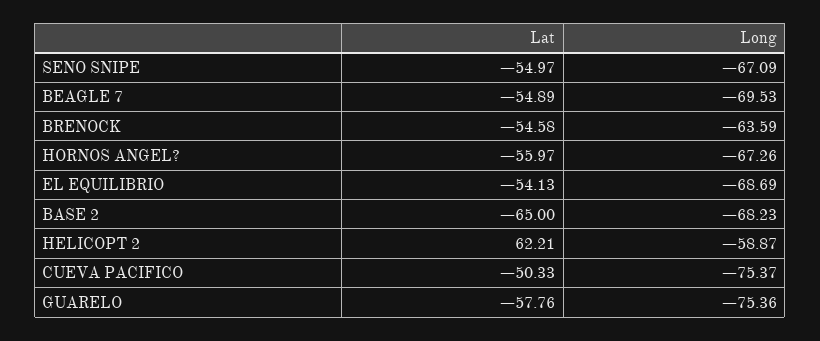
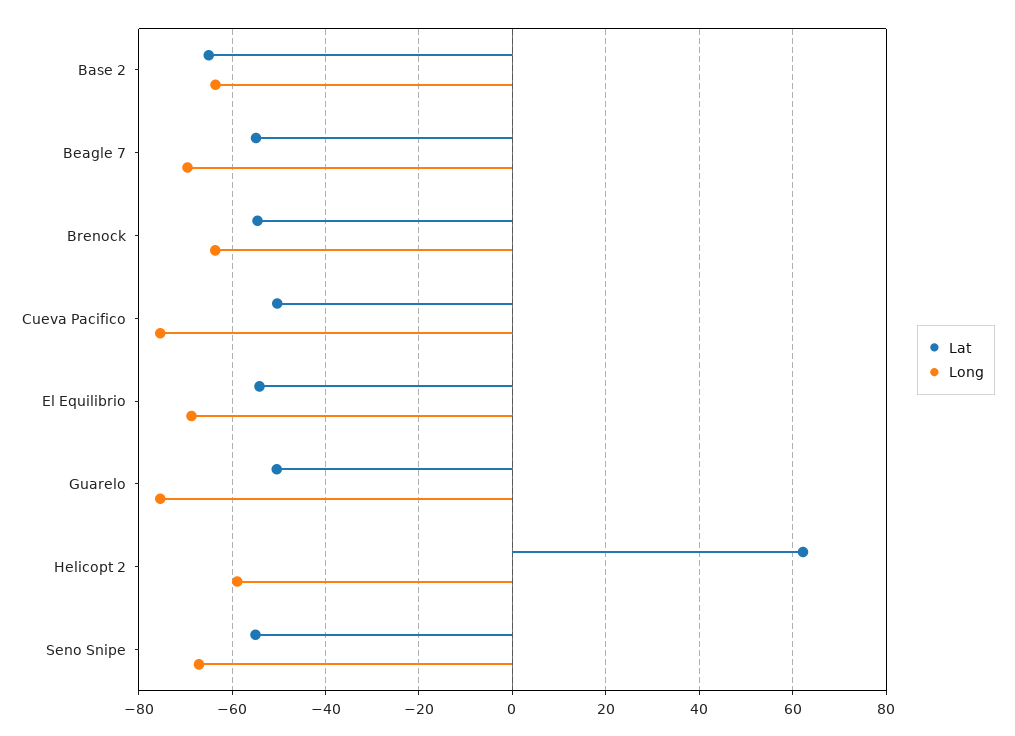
Lat, HORNOS ANGEL?: -55.97 -> none
Long, HORNOS ANGEL?: -67.26 -> none
Long, BASE 2: -68.23 -> -64
Lat, GUARELO: -57.76 -> -50

